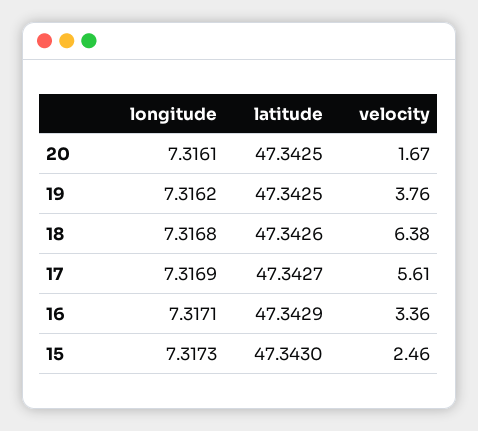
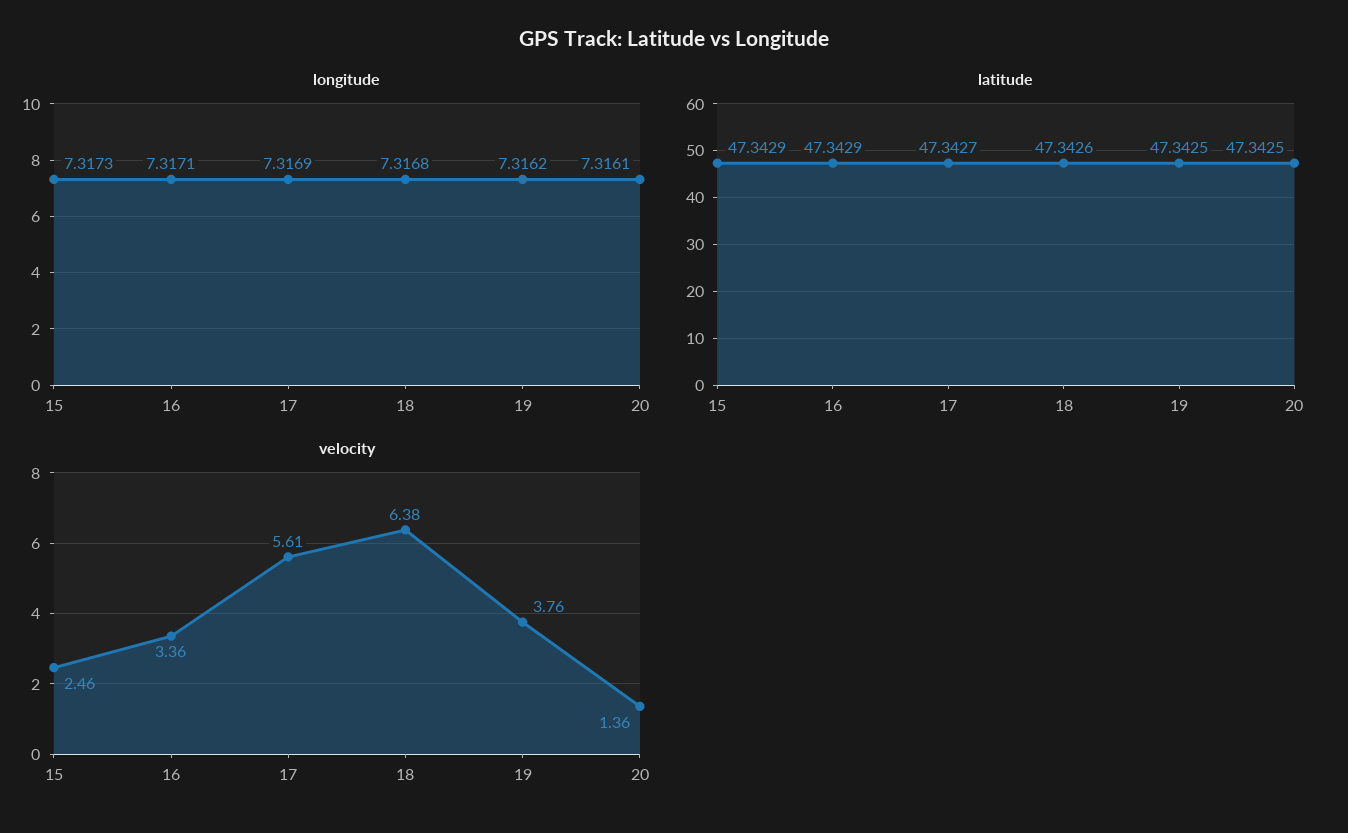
velocity, 20: 1.67 -> 1.36
latitude, 15: 47.343 -> 47.3429

